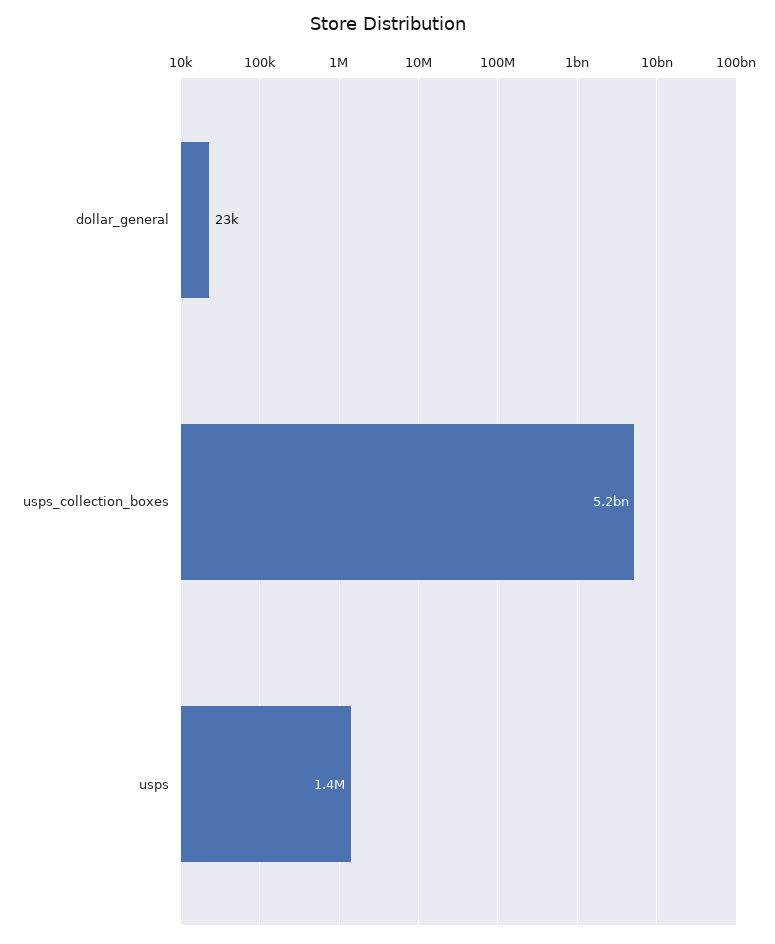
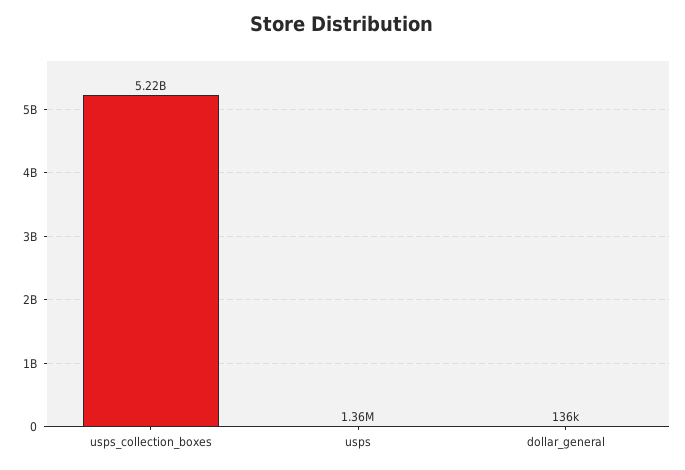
dollar_general: 23000 -> 136000

